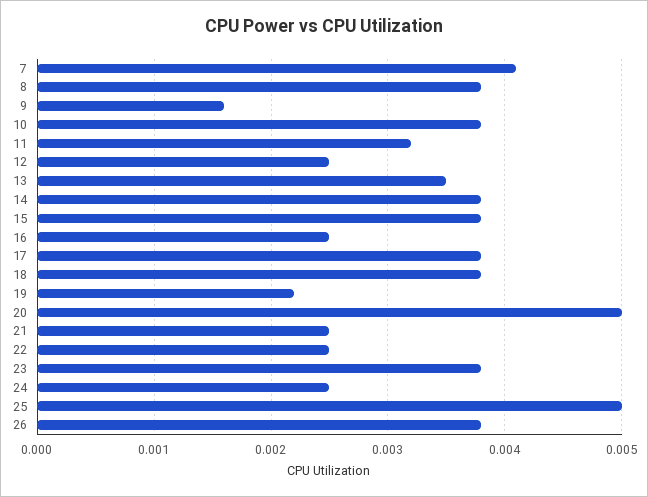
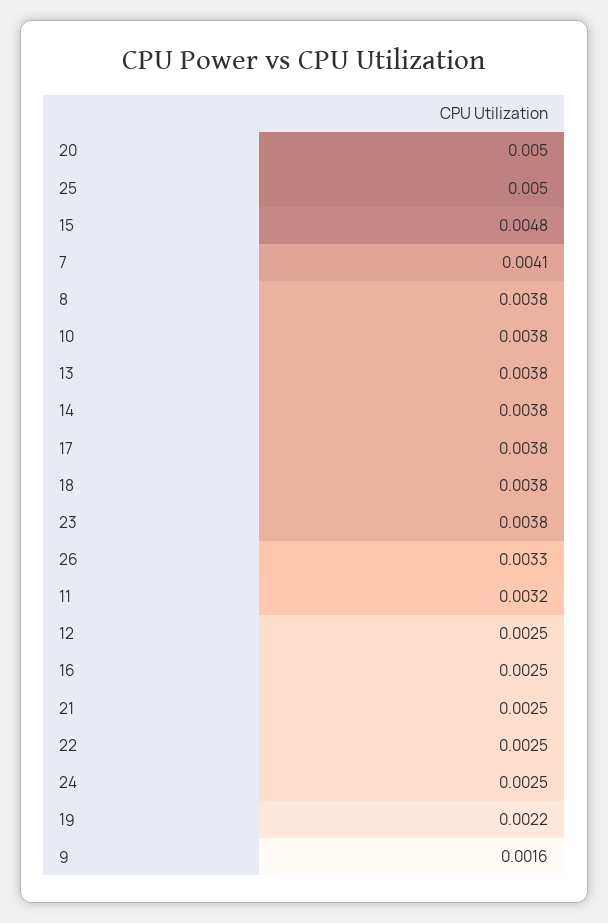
13: 0.0035 -> 0.0038
15: 0.0038 -> 0.0048
26: 0.0038 -> 0.0033

